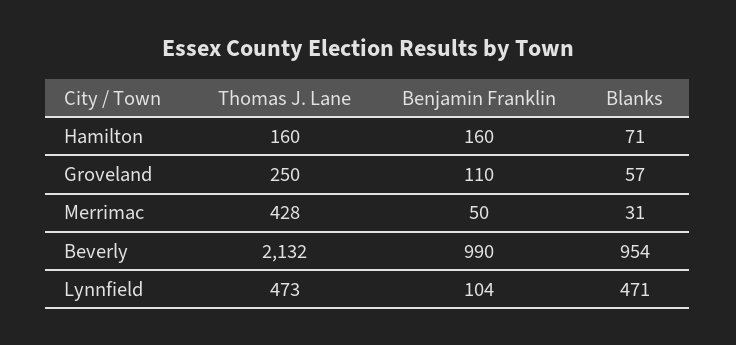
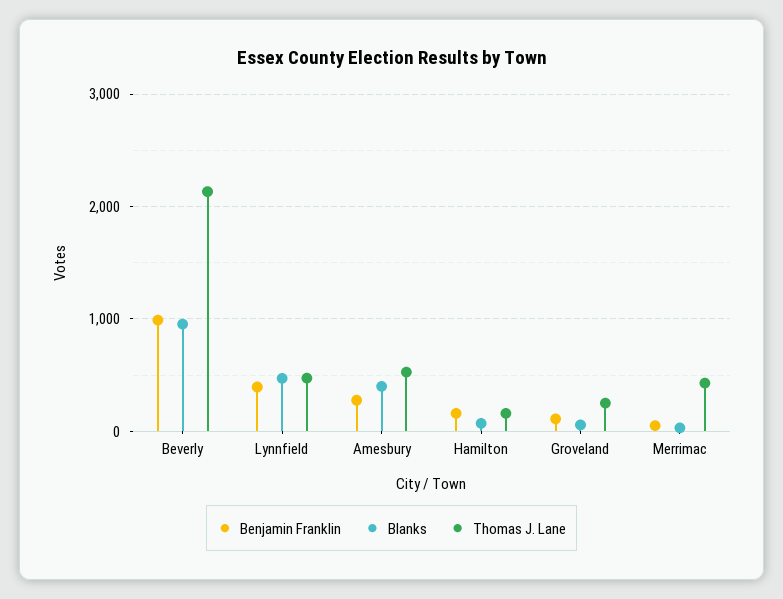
Benjamin Franklin, Lynnfield: 104 -> 400
Benjamin Franklin, Amesbury: none -> 300
Blanks, Amesbury: none -> 400
Thomas J. Lane, Amesbury: none -> 500

